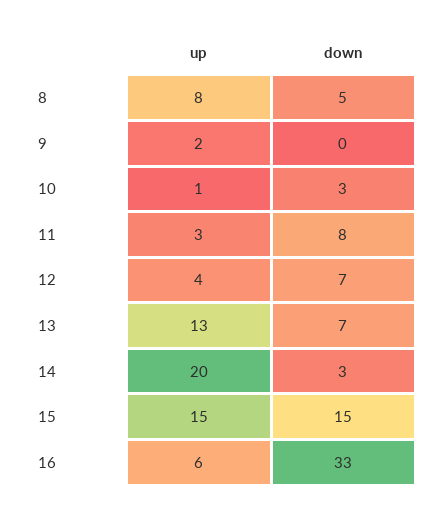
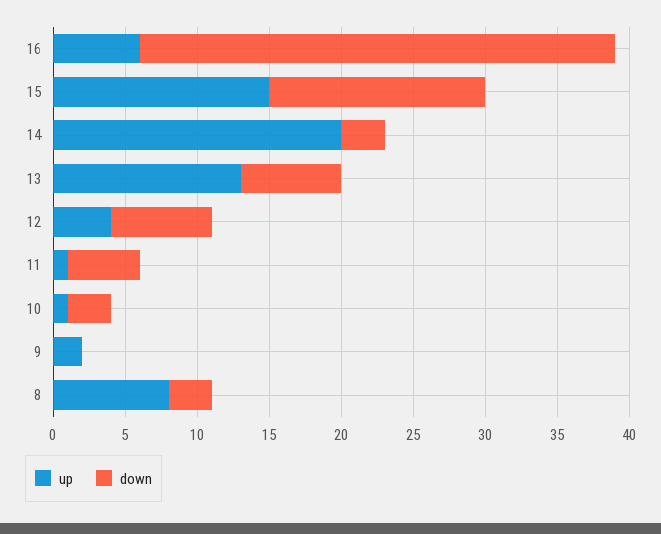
down, 8: 5 -> 3
up, 11: 3 -> 1
down, 11: 8 -> 5

